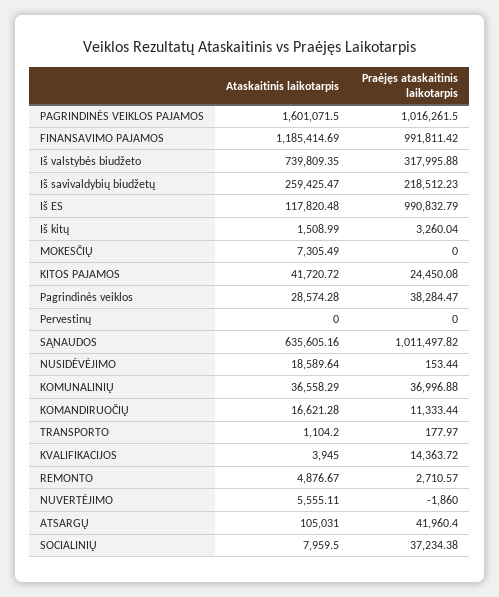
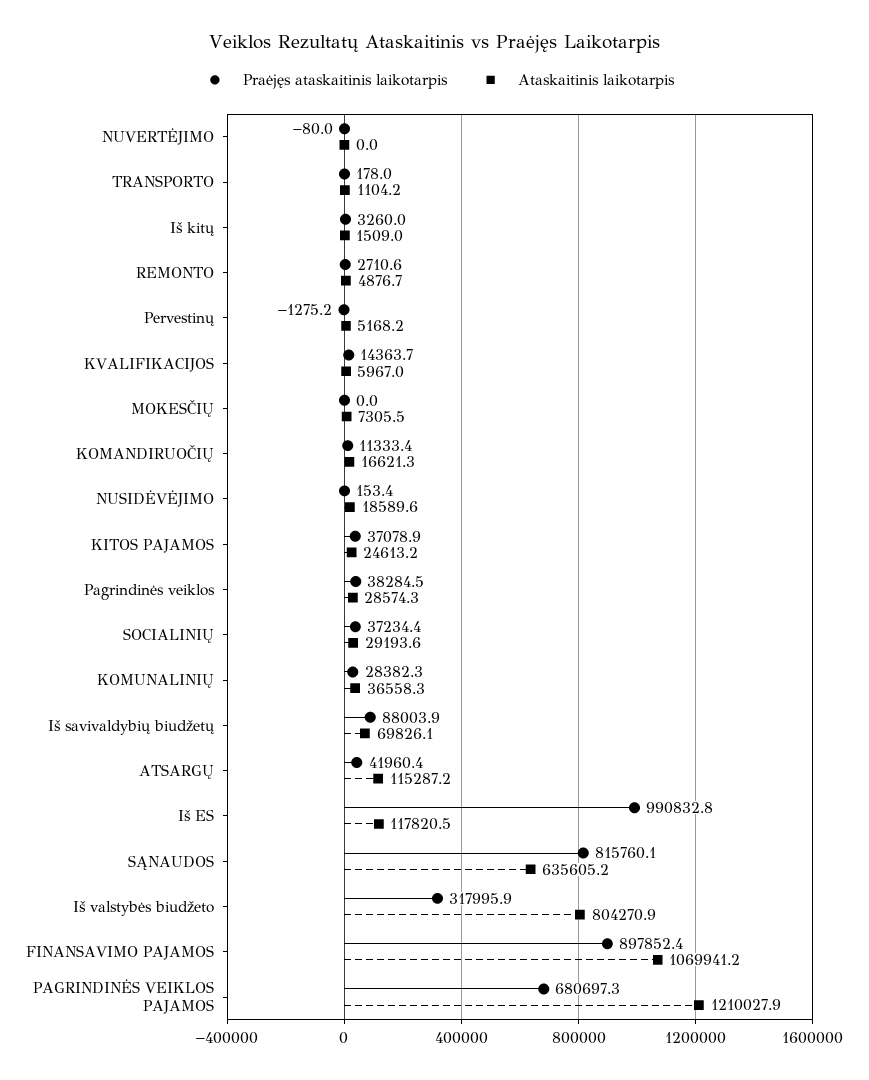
Ataskaitinis laikotarpis, PAGRINDINĖS VEIKLOS PAJAMOS: 1601071.5 -> 1210027.9
Praėjęs ataskaitinis laikotarpis, PAGRINDINĖS VEIKLOS PAJAMOS: 1016261.5 -> 680697.3
Ataskaitinis laikotarpis, FINANSAVIMO PAJAMOS: 1185414.69 -> 1069941.2
Praėjęs ataskaitinis laikotarpis, FINANSAVIMO PAJAMOS: 991811.42 -> 897852.4
Ataskaitinis laikotarpis, Iš valstybės biudžeto: 739809.35 -> 804270.9
Ataskaitinis laikotarpis, Iš savivaldybių biudžetų: 259425.47 -> 69826.1
Praėjęs ataskaitinis laikotarpis, Iš savivaldybių biudžetų: 218512.23 -> 88003.9
Ataskaitinis laikotarpis, KITOS PAJAMOS: 41720.72 -> 24613.2
Praėjęs ataskaitinis laikotarpis, KITOS PAJAMOS: 24450.08 -> 37078.9
Ataskaitinis laikotarpis, Pervestinų: 0 -> 5168.2
Praėjęs ataskaitinis laikotarpis, Pervestinų: 0 -> -1275.2
Praėjęs ataskaitinis laikotarpis, SĄNAUDOS: 1011497.82 -> 815760.1
Praėjęs ataskaitinis laikotarpis, KOMUNALINIŲ: 36996.88 -> 28382.3
Ataskaitinis laikotarpis, KVALIFIKACIJOS: 3945 -> 5967
Ataskaitinis laikotarpis, NUVERTĖJIMO: 5555.11 -> 0
Praėjęs ataskaitinis laikotarpis, NUVERTĖJIMO: -1860 -> -80
Ataskaitinis laikotarpis, ATSARGŲ: 105031 -> 115287.2
Ataskaitinis laikotarpis, SOCIALINIŲ: 7959.5 -> 29193.6

